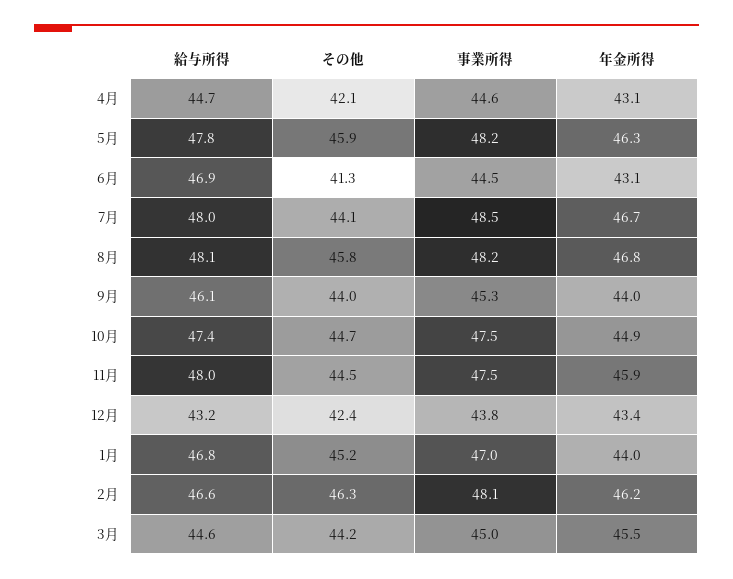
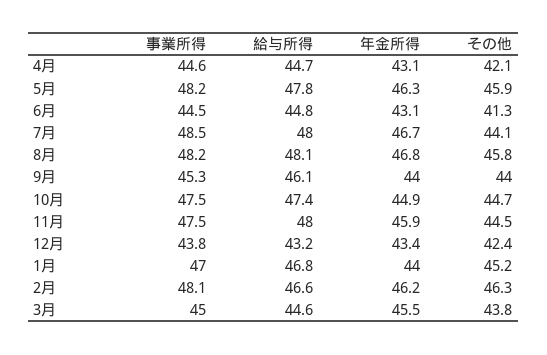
給与所得, 6月: 46.9 -> 44.8
その他, 3月: 44.2 -> 43.8

